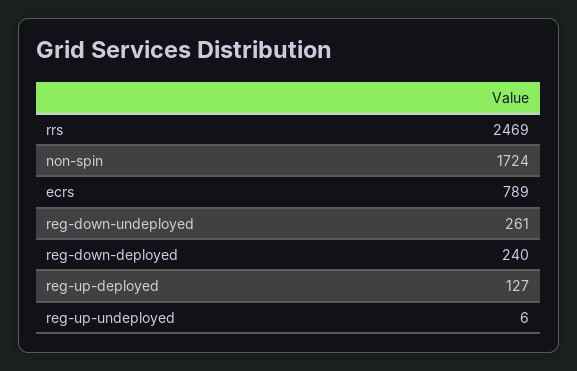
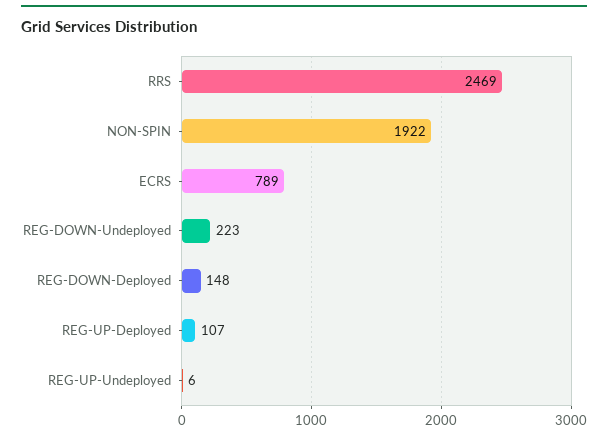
non-spin: 1724 -> 1922
reg-down-undeployed: 261 -> 223
reg-down-deployed: 240 -> 148
reg-up-deployed: 127 -> 107

